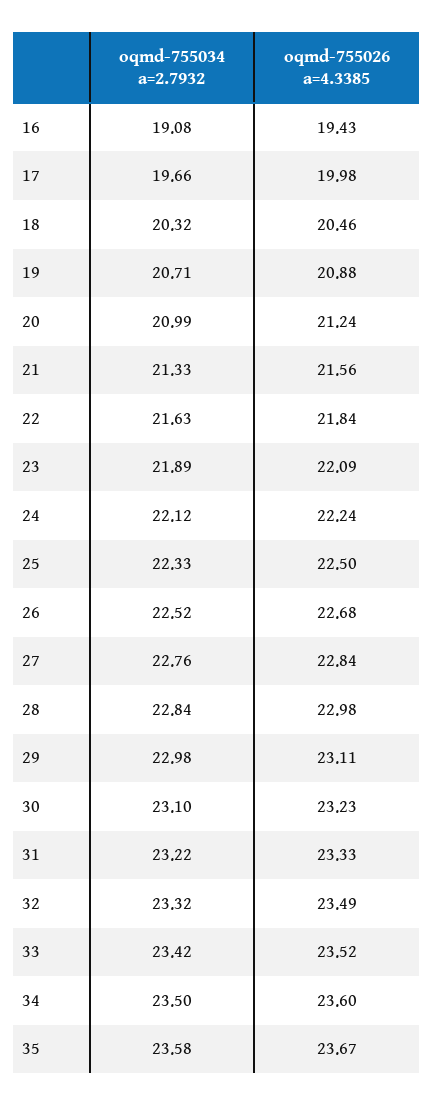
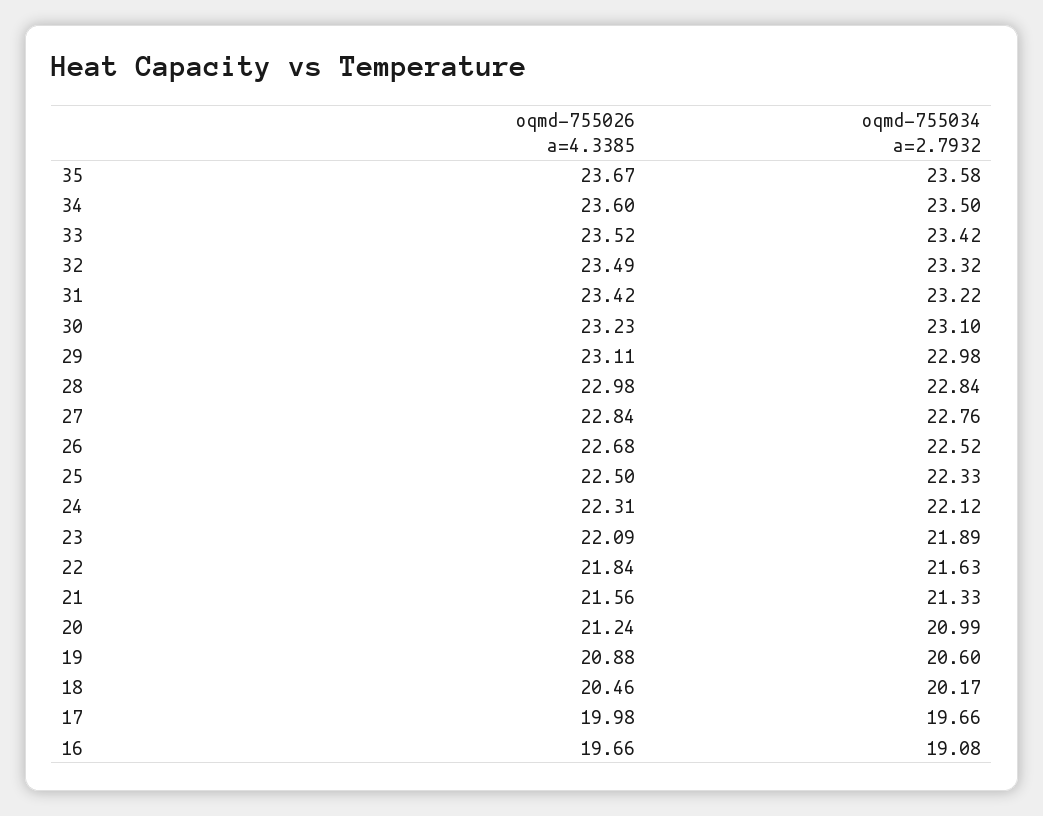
oqmd-755026 a=4.3385, 16: 19.43 -> 19.66
oqmd-755034 a=2.7932, 18: 20.32 -> 20.17
oqmd-755034 a=2.7932, 19: 20.71 -> 20.6
oqmd-755026 a=4.3385, 24: 22.24 -> 22.31
oqmd-755026 a=4.3385, 31: 23.33 -> 23.42

